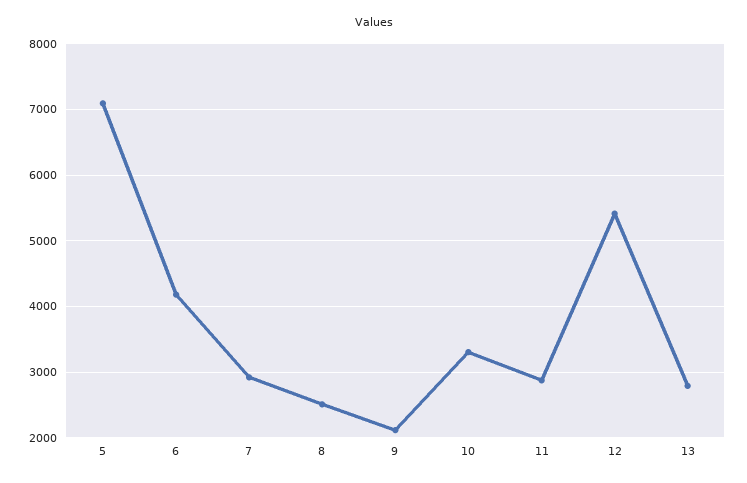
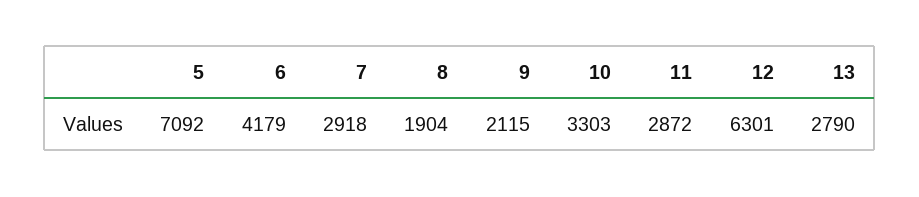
8: 2500 -> 1904
12: 5400 -> 6301

